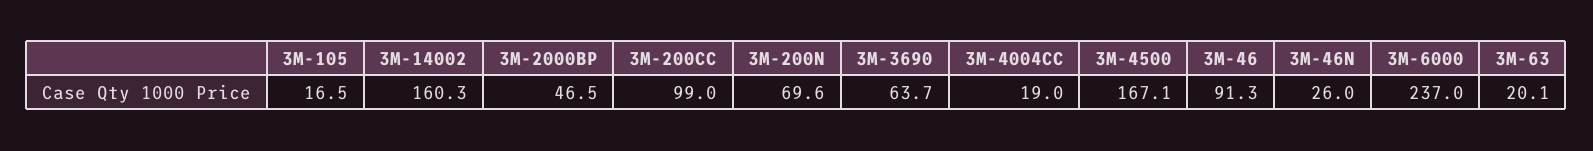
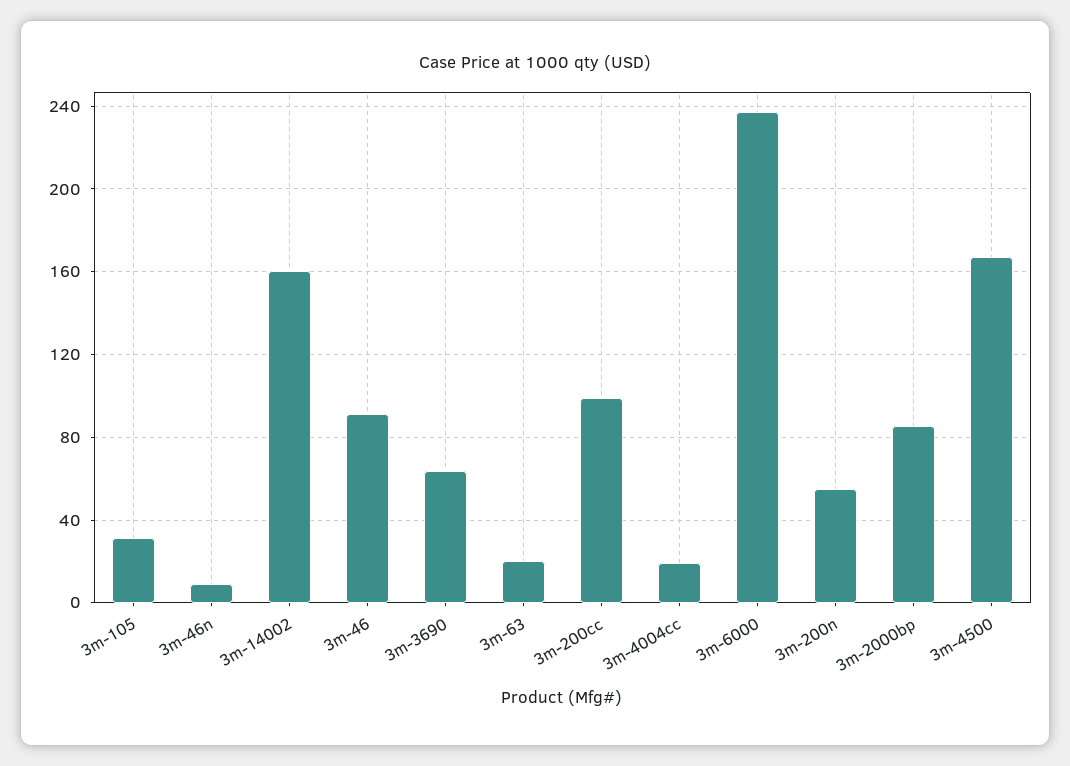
3M-105: 16.5 -> 30
3M-2000BP: 46.5 -> 85
3M-200N: 69.6 -> 55
3M-46N: 26 -> 10

